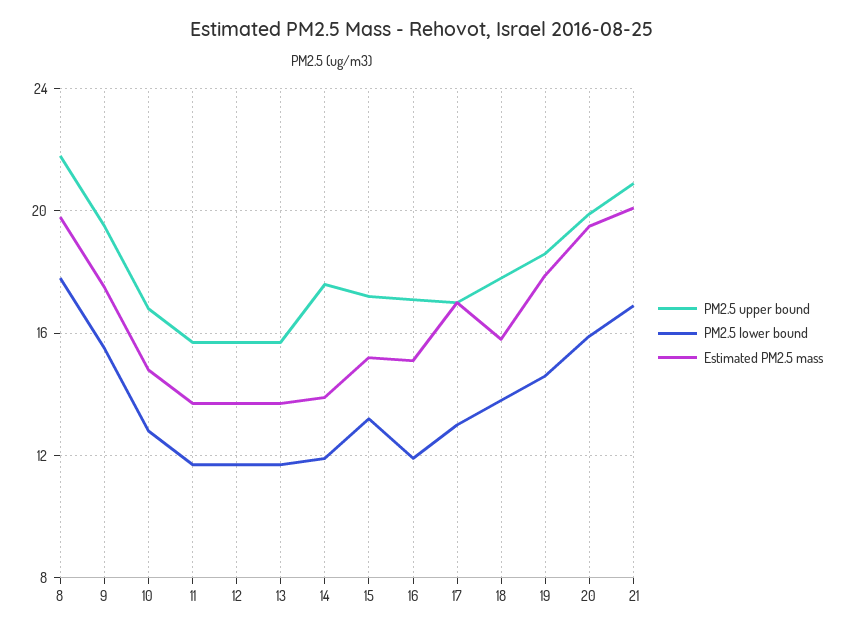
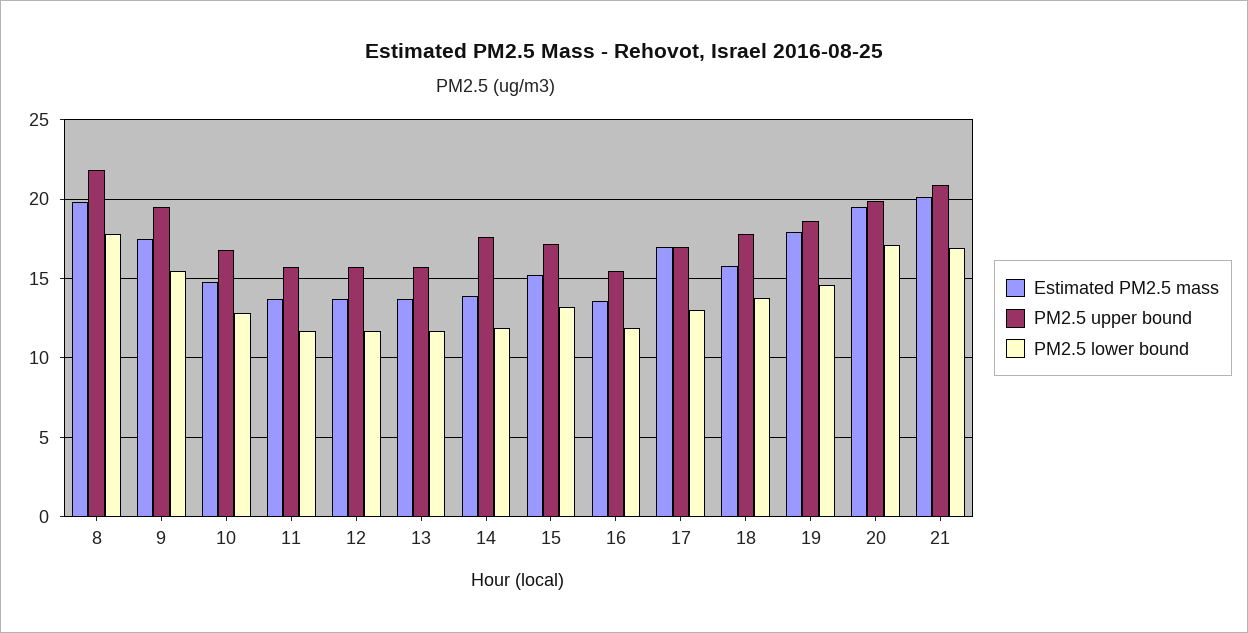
PM2.5 upper bound, 16: 17 -> 15.5
Estimated PM2.5 mass, 16: 15 -> 13.5
PM2.5 lower bound, 20: 16 -> 17

